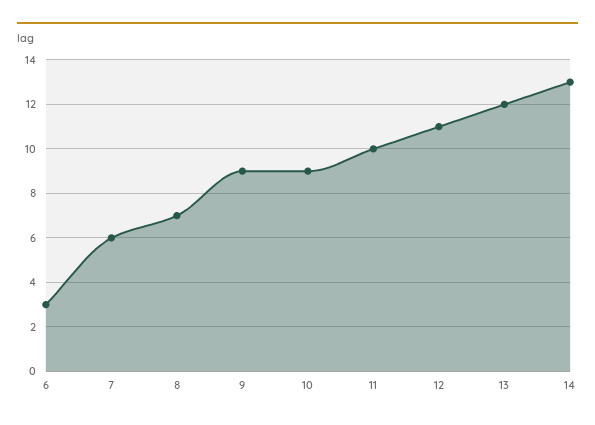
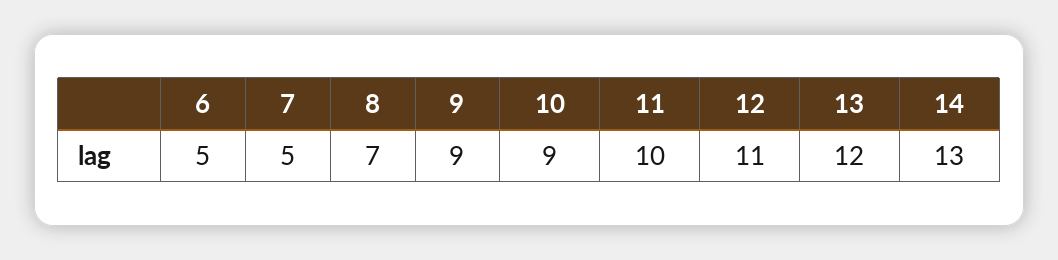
6: 3 -> 5
7: 6 -> 5

